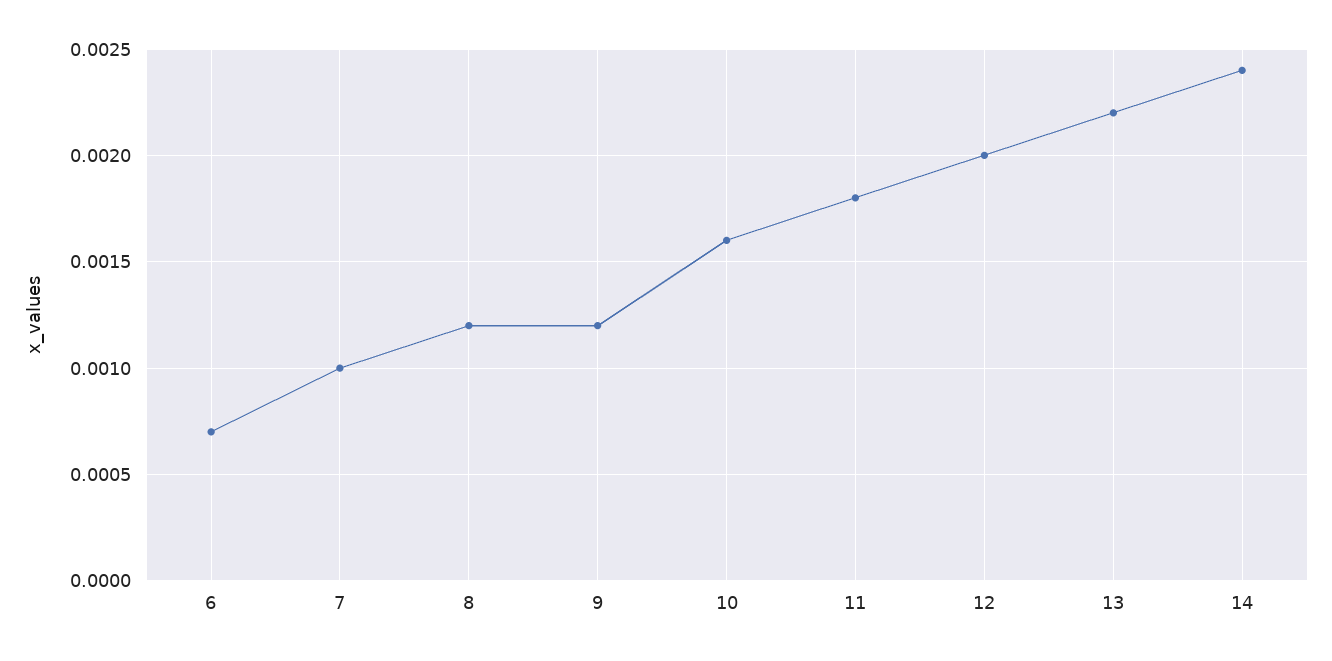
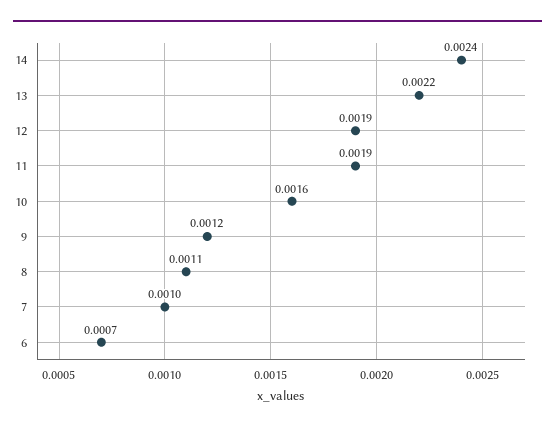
8: 0.0012 -> 0.0011
11: 0.0018 -> 0.0019
12: 0.002 -> 0.0019

